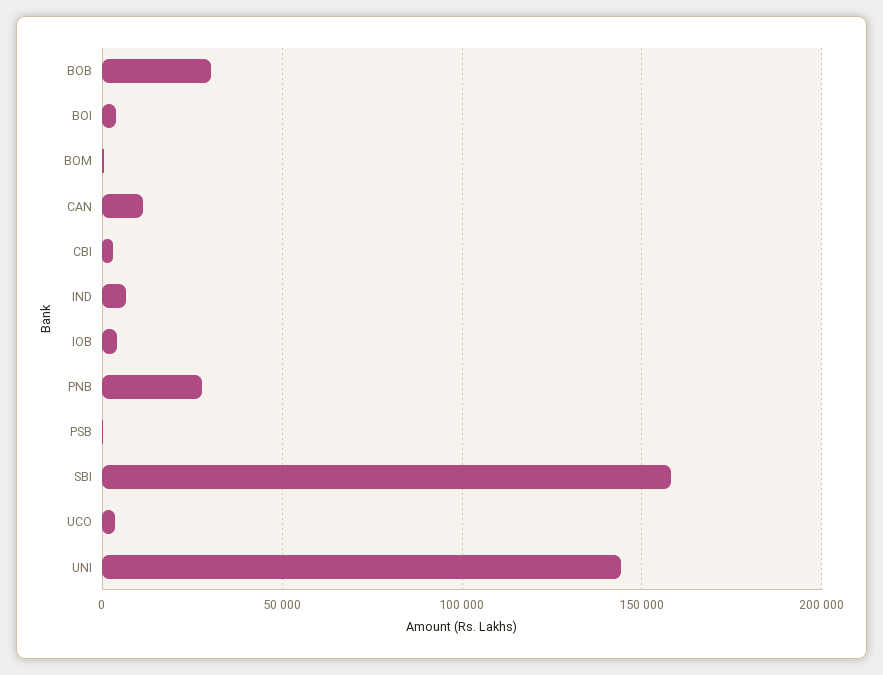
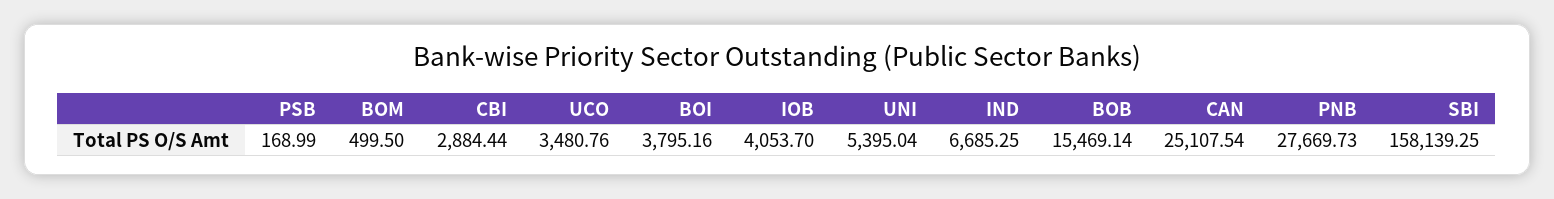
BOB: 30000 -> 15469.14
CAN: 10000 -> 25107.54
UNI: 145000 -> 5395.04

